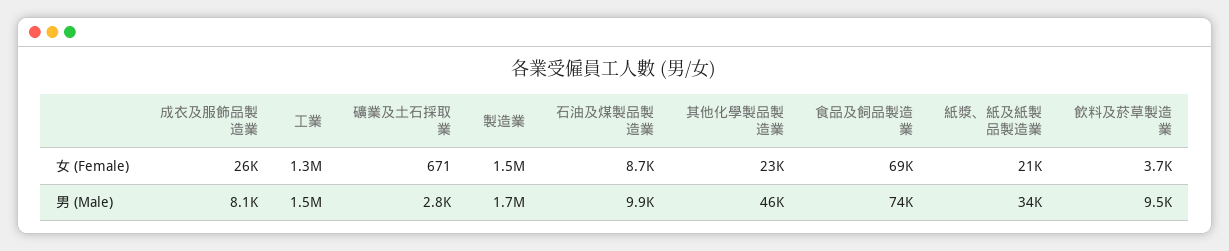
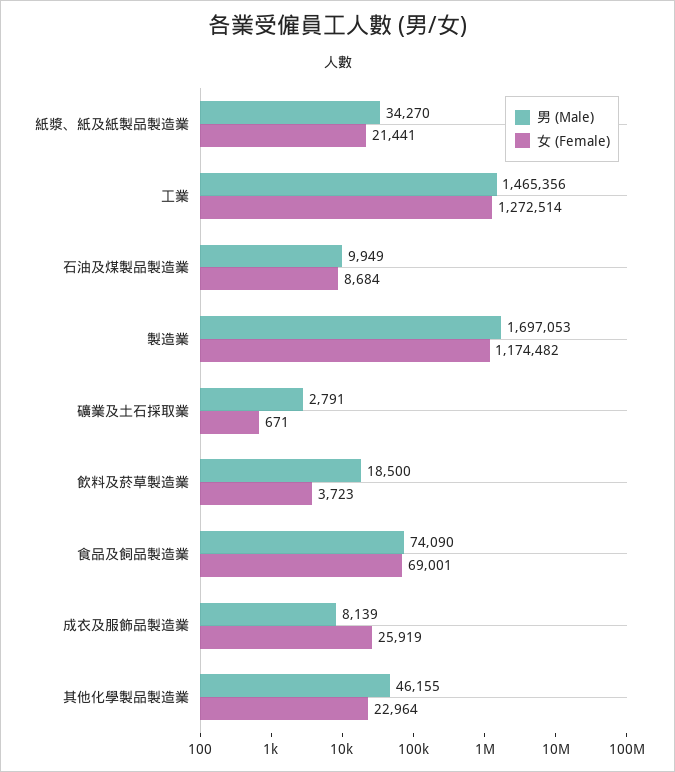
女 (Female), 製造業: 1500000 -> 1174482
男 (Male), 飲料及菸草製造業: 9500 -> 18500

